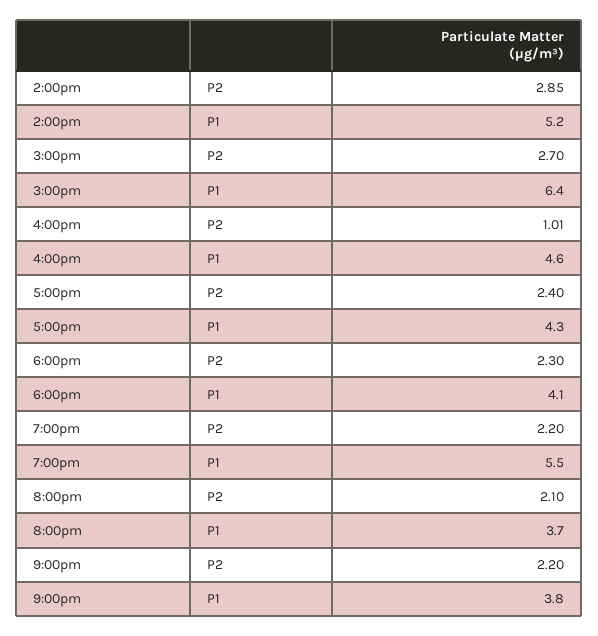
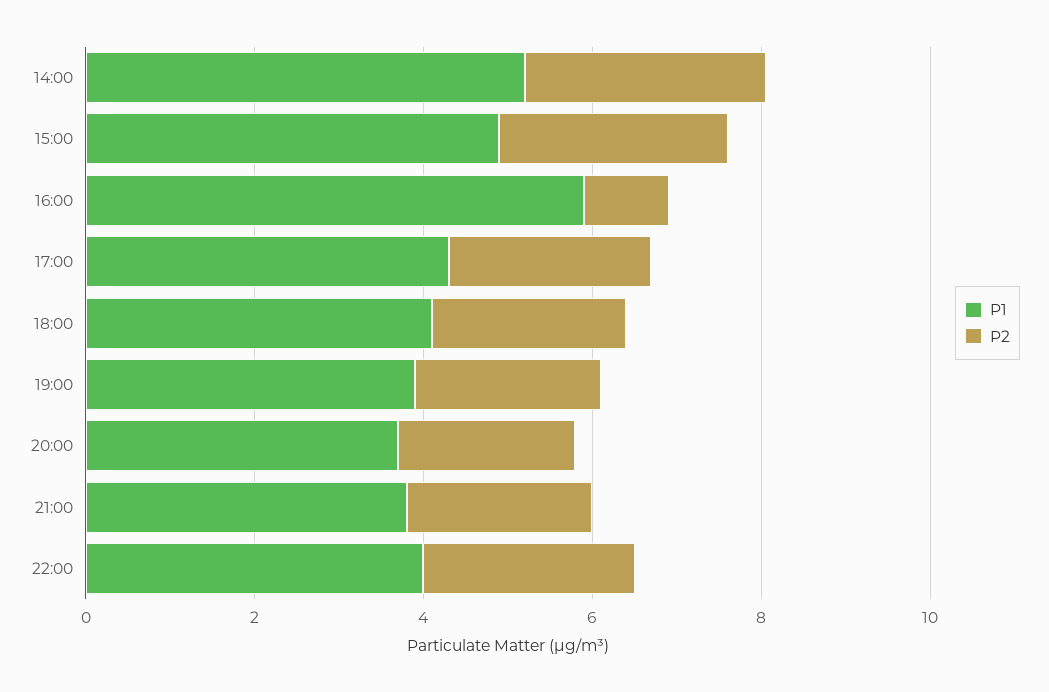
P1, 3:00pm: 6.4 -> 5
P1, 4:00pm: 4.6 -> 6
P1, 7:00pm: 5.5 -> 4
P1, 22:00: none -> 4
P2, 22:00: none -> 2.5

